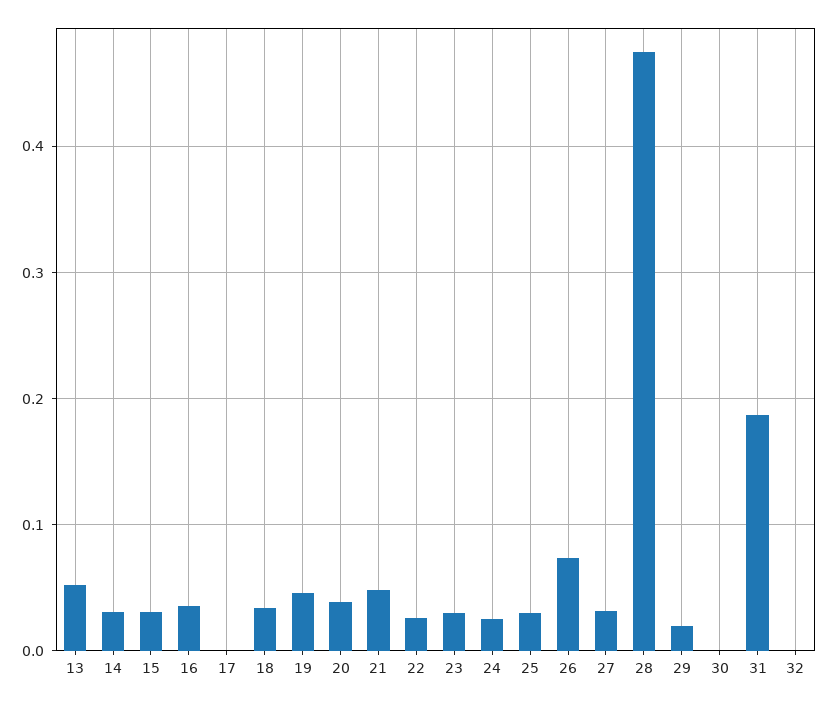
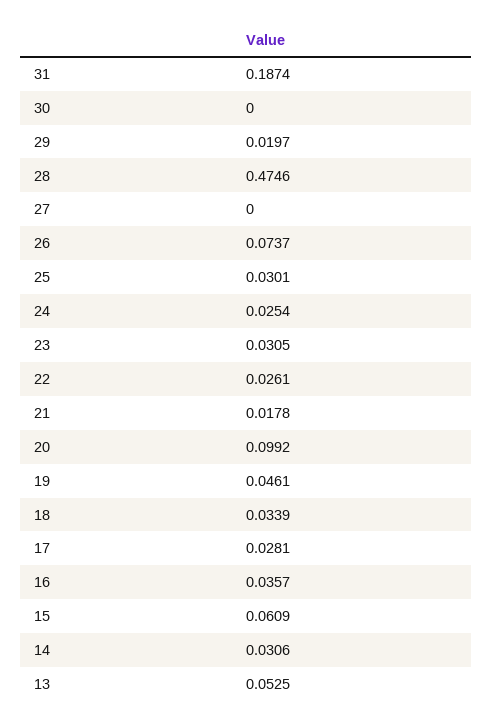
15: 0.03 -> 0.0609
17: 0 -> 0.0281
20: 0.04 -> 0.0992
21: 0.05 -> 0.0178
27: 0.03 -> 0
32: 0 -> none

